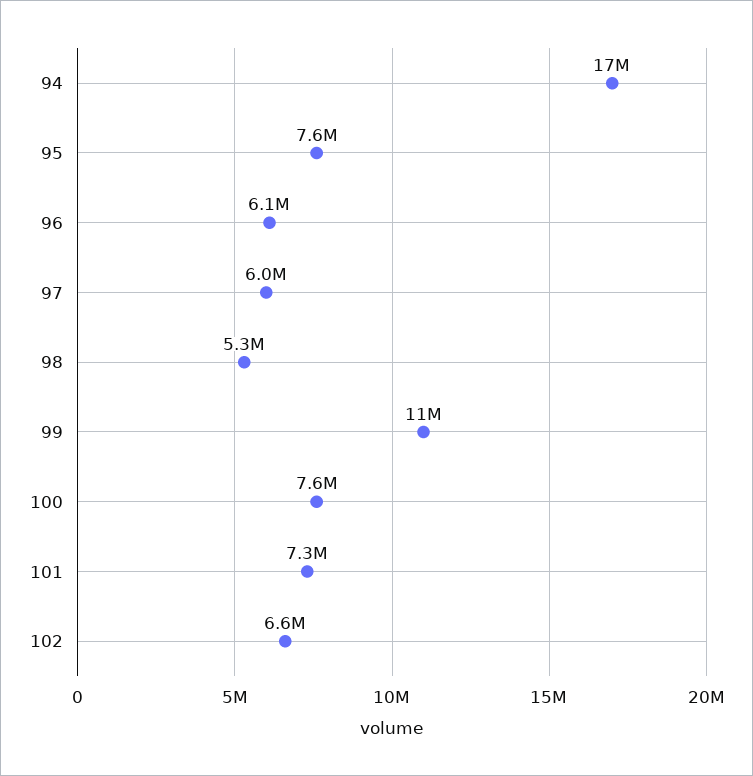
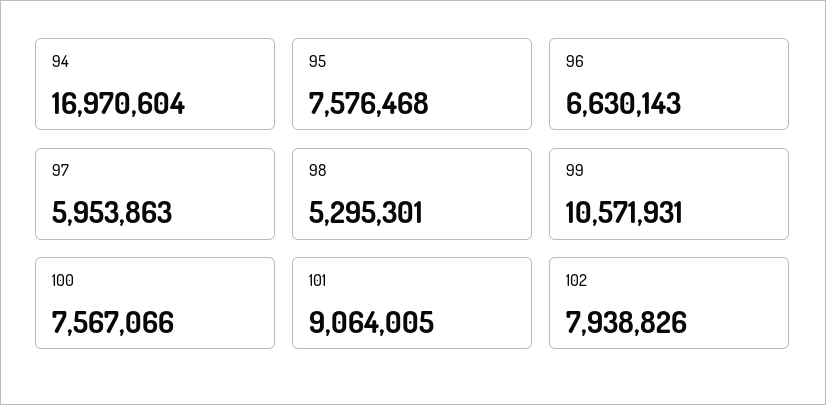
96: 6100000 -> 6630143
101: 7300000 -> 9064005
102: 6600000 -> 7938826

